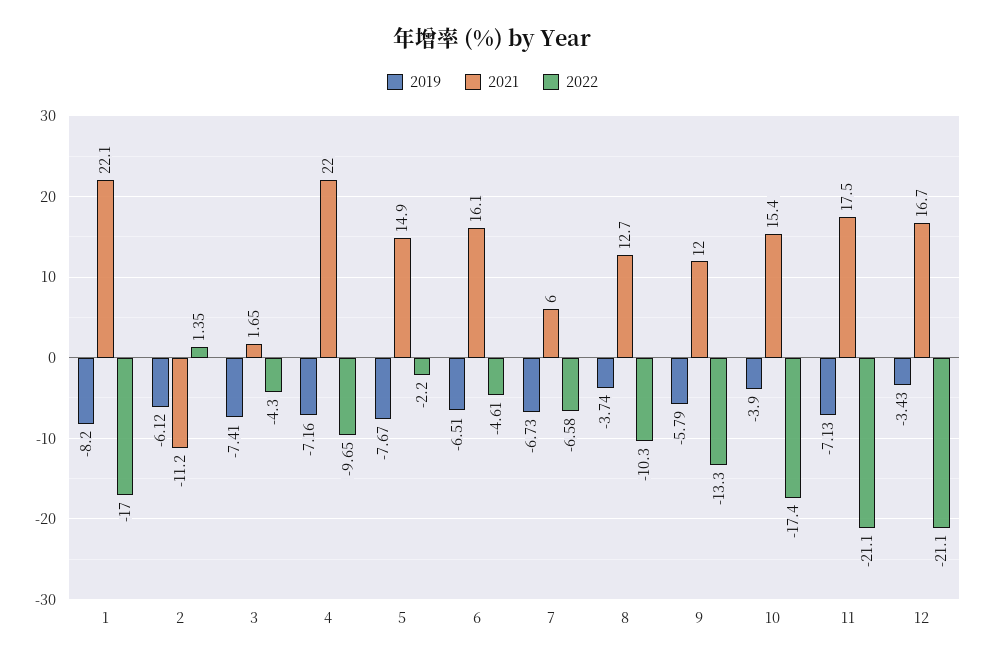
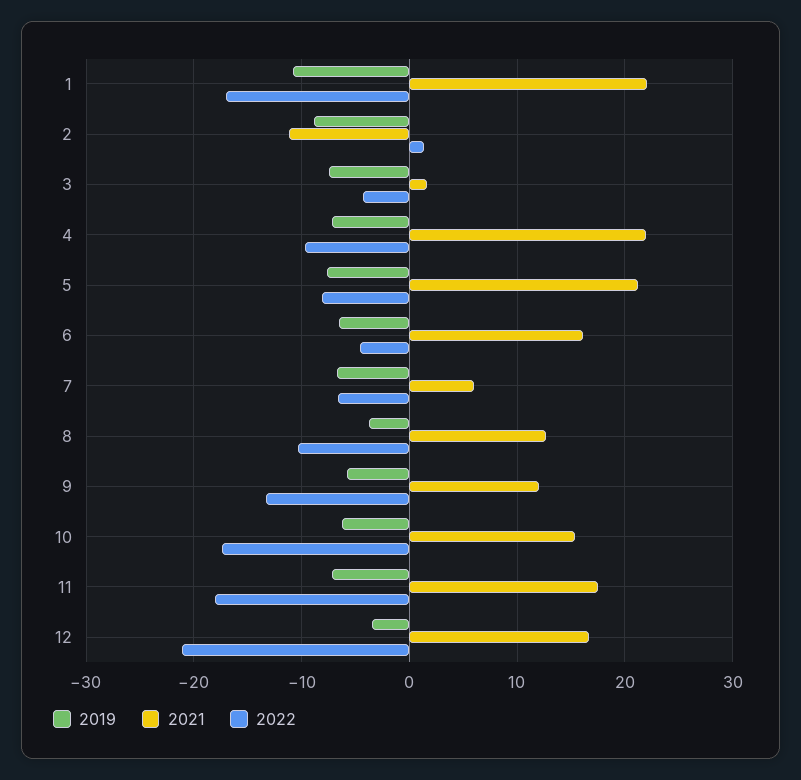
2019, 1: -8.2 -> -11
2019, 2: -6.12 -> -9
2021, 5: 14.9 -> 21
2022, 5: -2.2 -> -8
2019, 10: -3.9 -> -6
2022, 11: -21.1 -> -18

